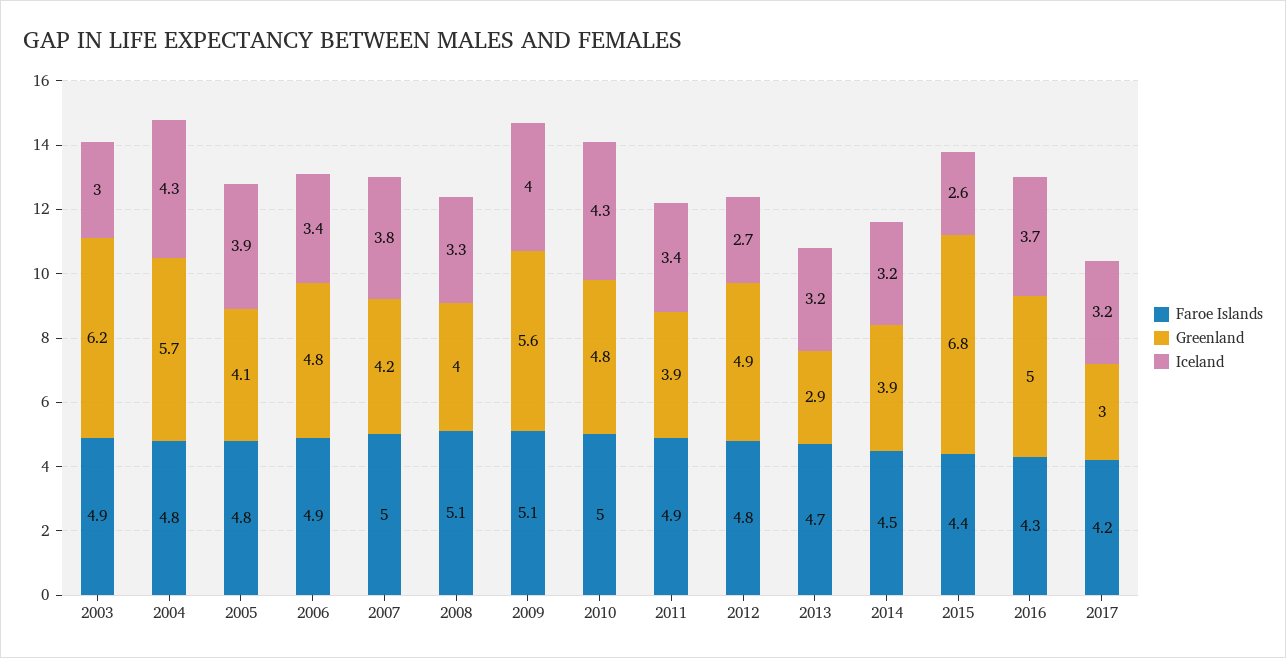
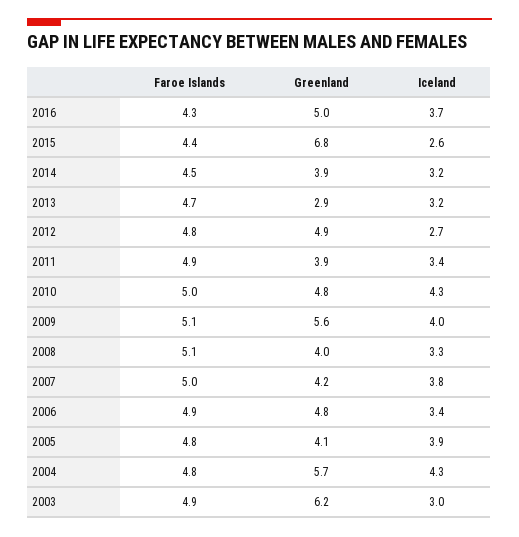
Faroe Islands, 2017: 4.2 -> none
Greenland, 2017: 3 -> none
Iceland, 2017: 3.2 -> none

